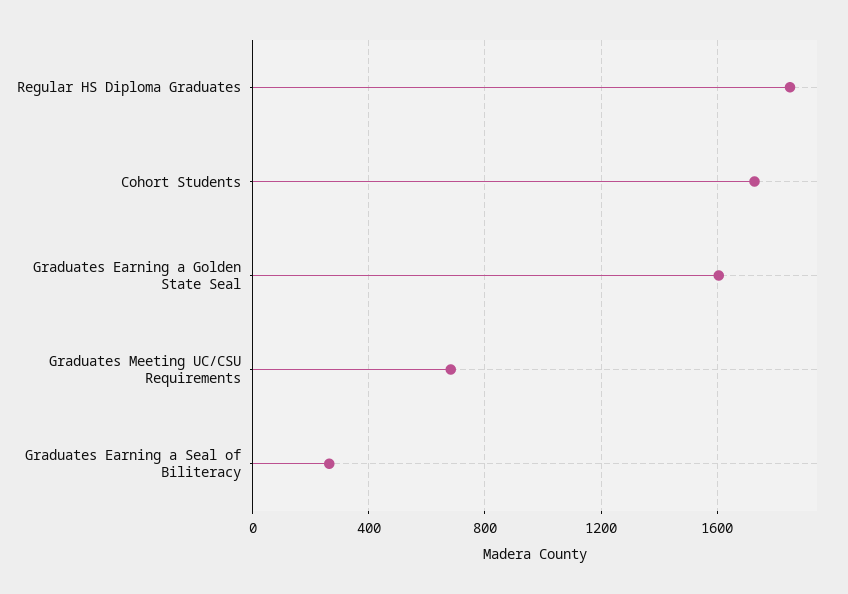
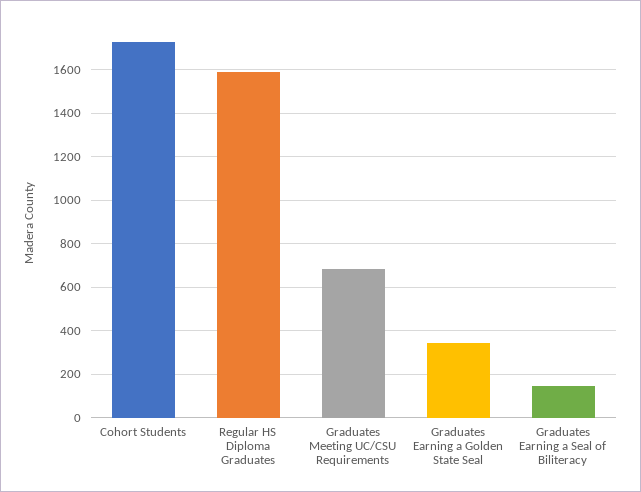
Regular HS Diploma Graduates: 1850 -> 1600
Graduates Earning a Golden State Seal: 1600 -> 350
Graduates Earning a Seal of Biliteracy: 250 -> 150

